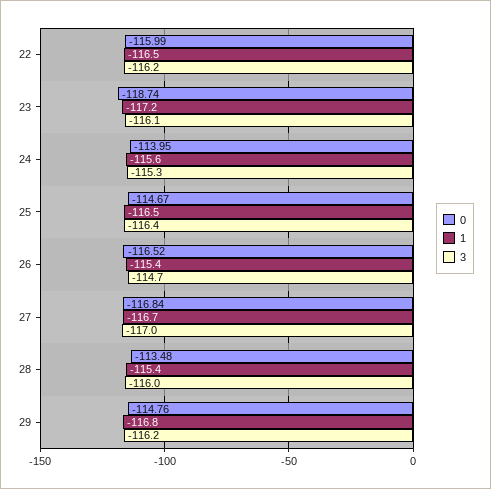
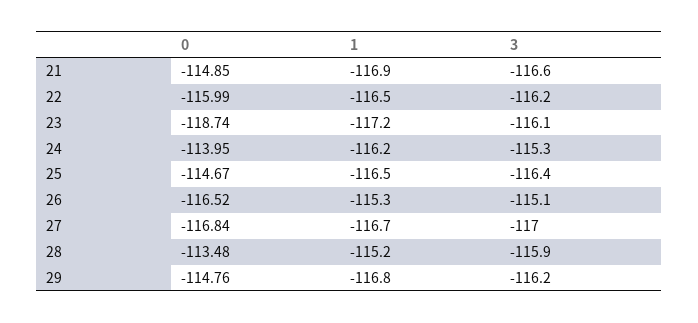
1, 24: -115.6 -> -116.2
1, 26: -115.4 -> -115.3
3, 26: -114.7 -> -115.1
1, 28: -115.4 -> -115.2
3, 28: -116 -> -115.9
0, 21: none -> -114.85
1, 21: none -> -116.9
3, 21: none -> -116.6

